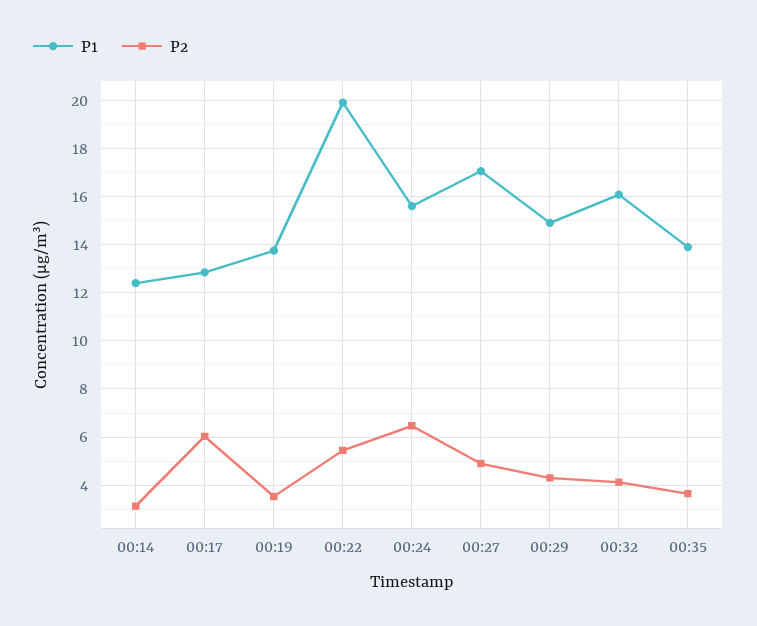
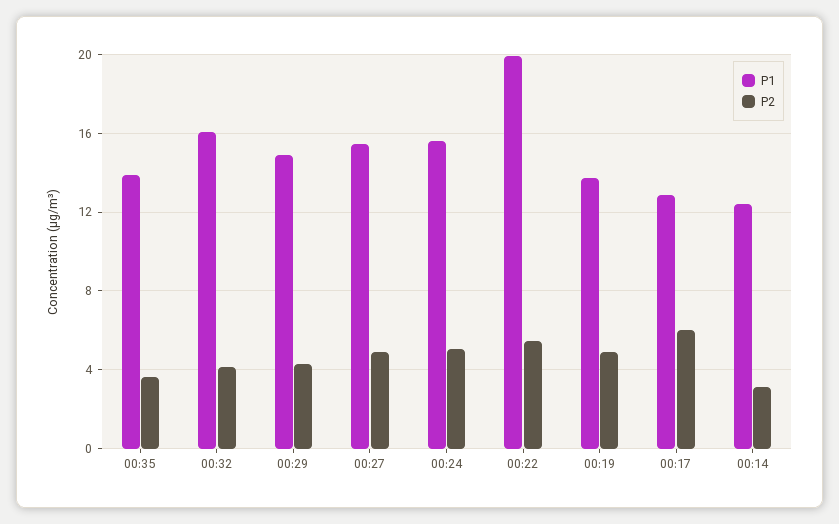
P2, 00:19: 3.5 -> 5
P2, 00:24: 6.5 -> 5
P1, 00:27: 17 -> 15.5

